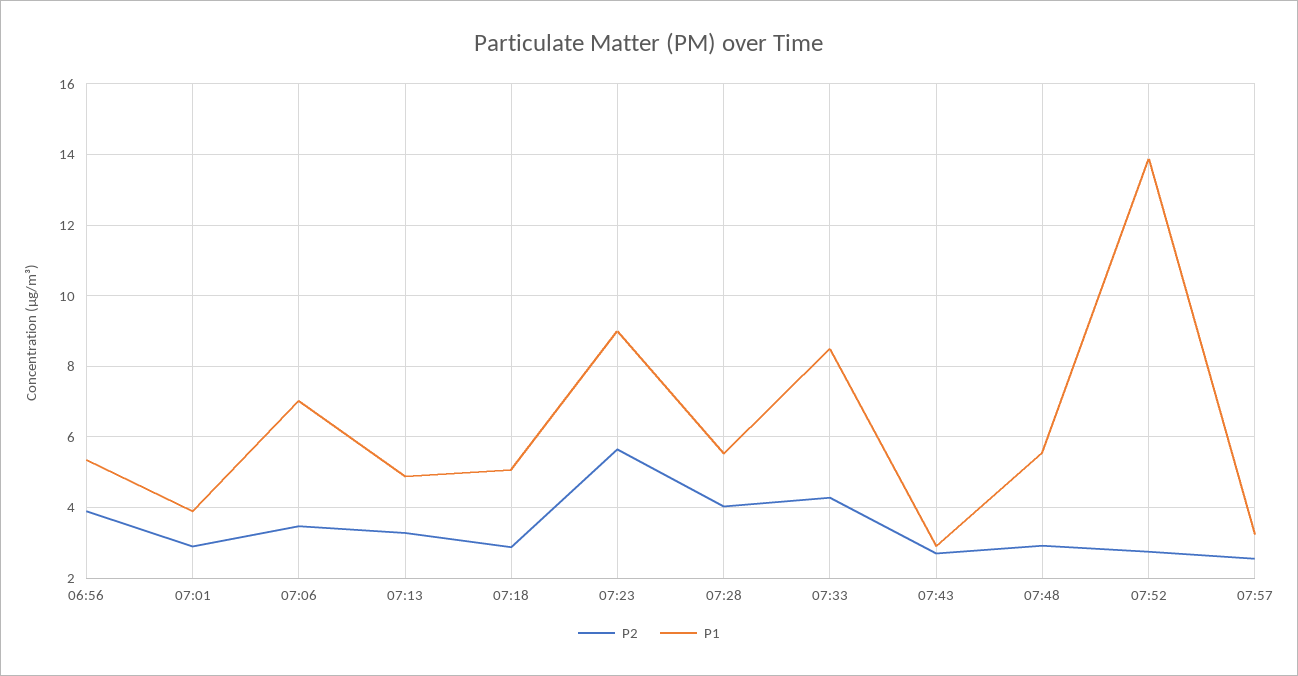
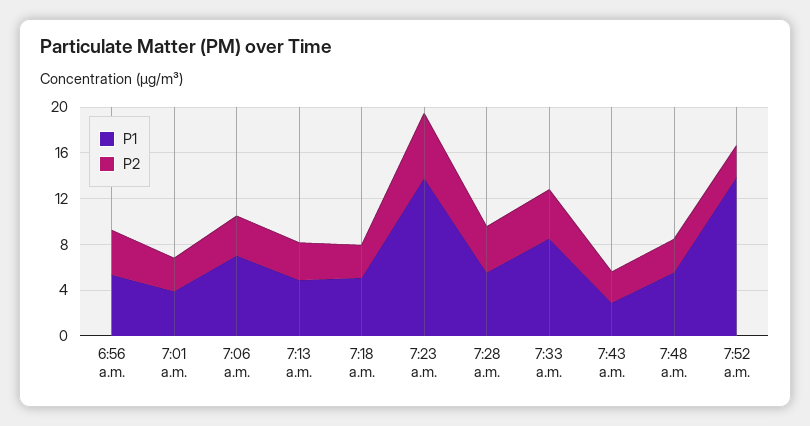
P1, 07:23: 9 -> 14
P2, 07:57: 2.6 -> none
P1, 07:57: 3.2 -> none

